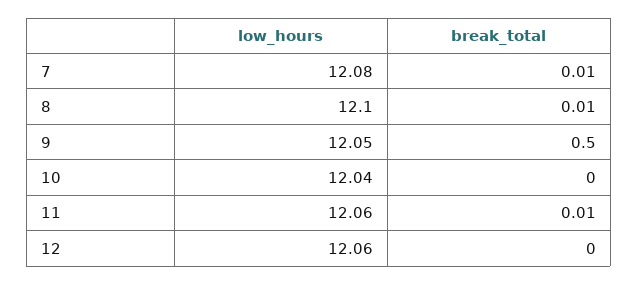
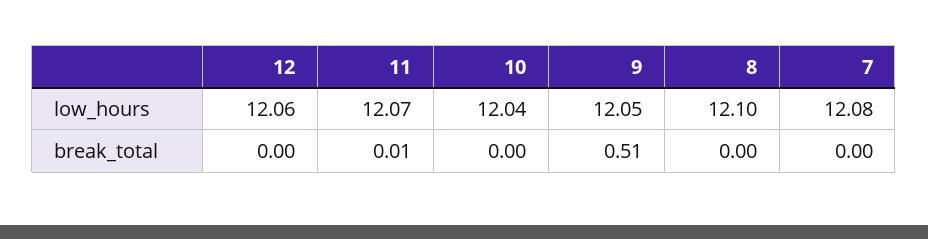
break_total, 7: 0.01 -> 0
break_total, 8: 0.01 -> 0
break_total, 9: 0.5 -> 0.51
low_hours, 11: 12.06 -> 12.07

